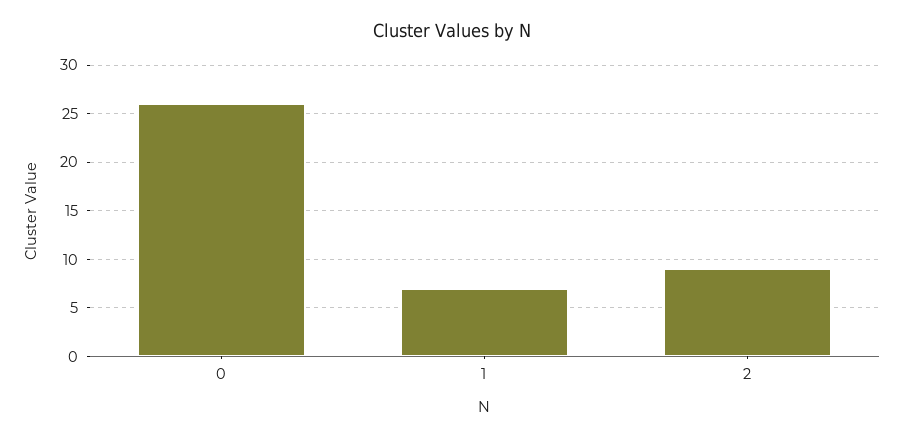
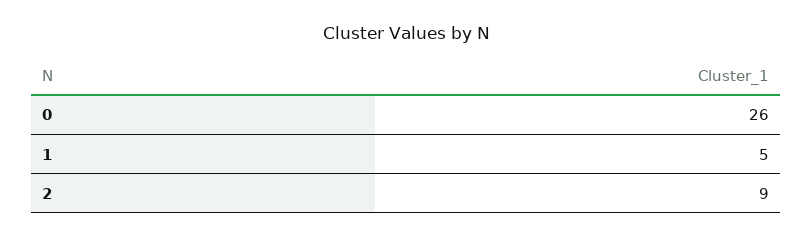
1: 7 -> 5

